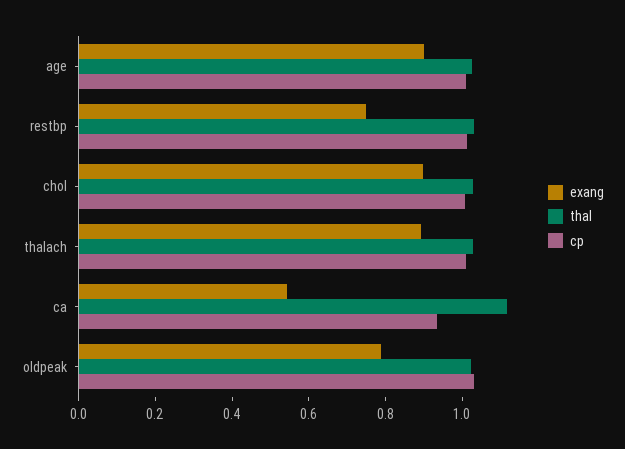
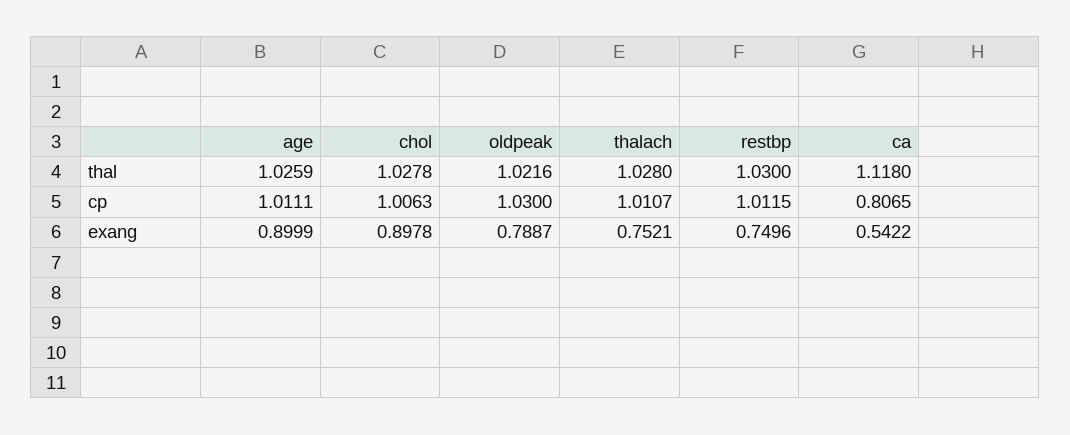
exang, thalach: 0.9 -> 0.7521
cp, ca: 0.95 -> 0.8065

